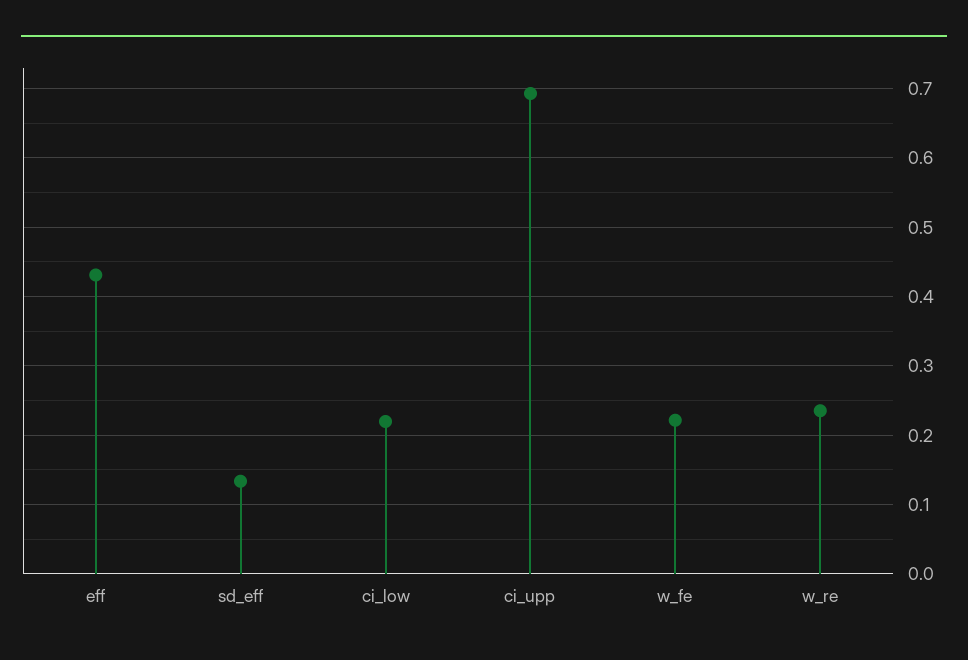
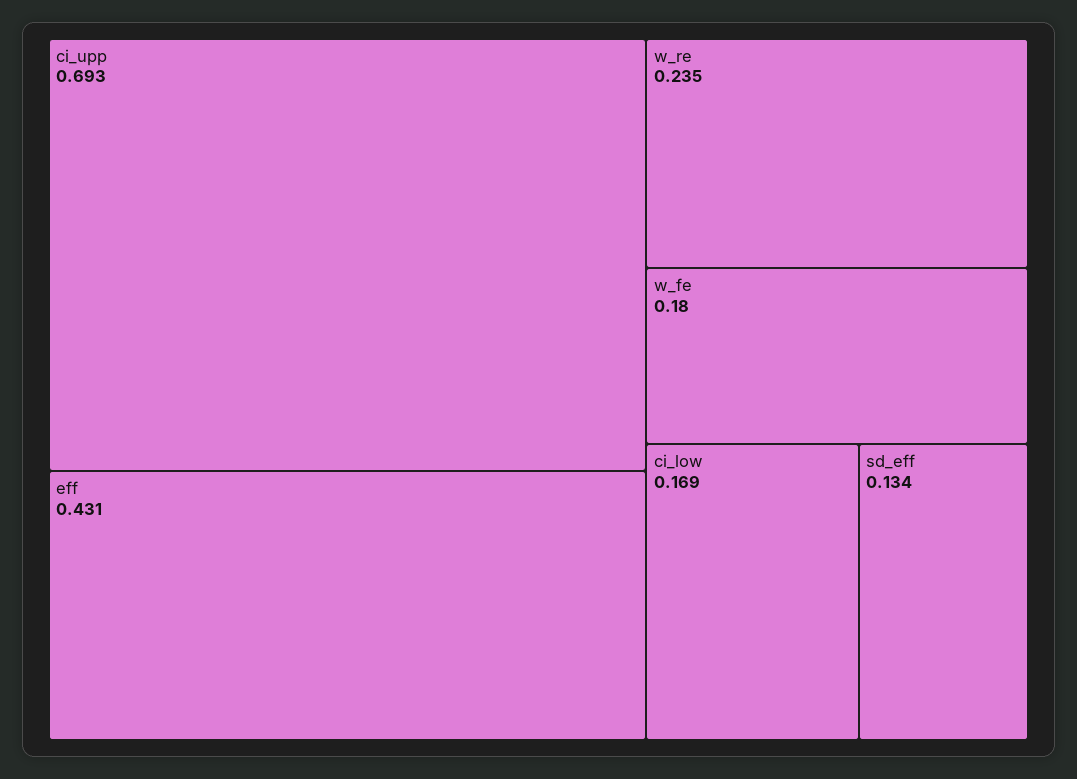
ci_low: 0.22 -> 0.169
w_fe: 0.22 -> 0.18

